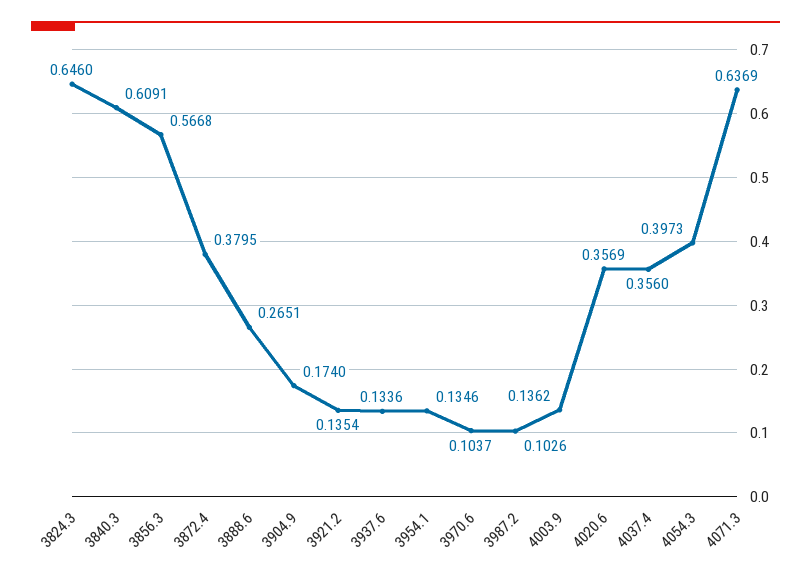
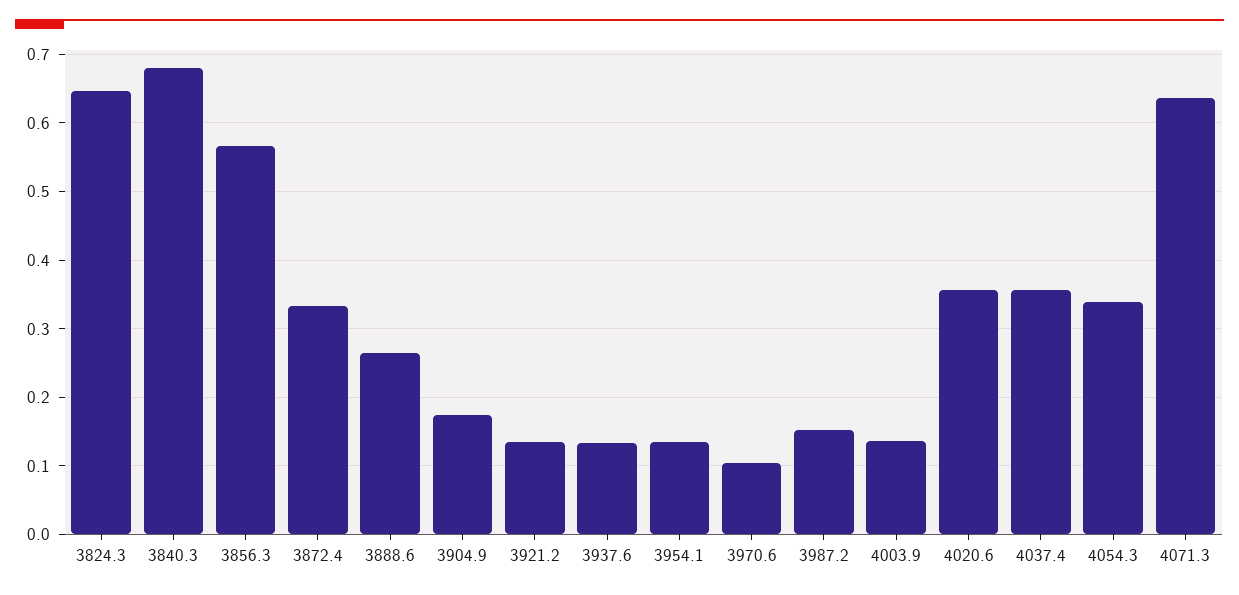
3840.3: 0.6091 -> 0.68
3872.4: 0.3795 -> 0.33
3987.2: 0.1026 -> 0.15
4054.3: 0.3973 -> 0.34

